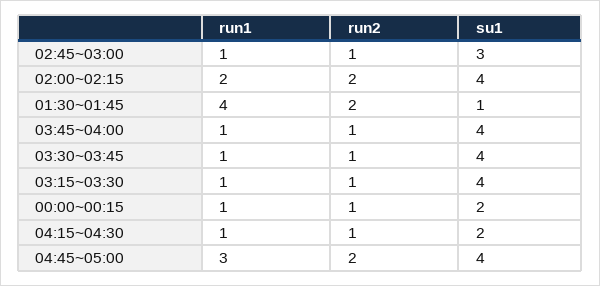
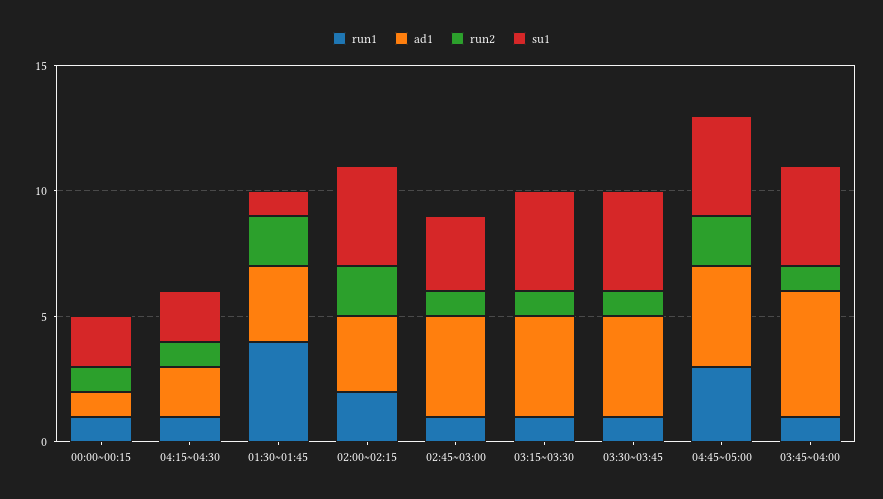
ad1, 00:00~00:15: none -> 1
ad1, 04:15~04:30: none -> 2
ad1, 01:30~01:45: none -> 3
ad1, 02:00~02:15: none -> 3
ad1, 02:45~03:00: none -> 4
ad1, 03:15~03:30: none -> 4
ad1, 03:30~03:45: none -> 4
ad1, 04:45~05:00: none -> 4
ad1, 03:45~04:00: none -> 5

